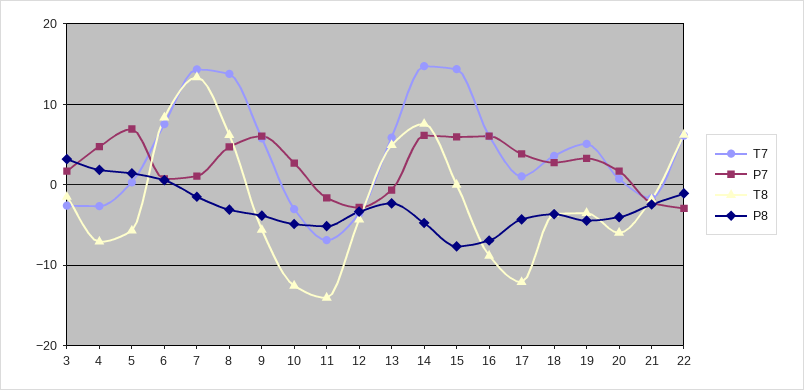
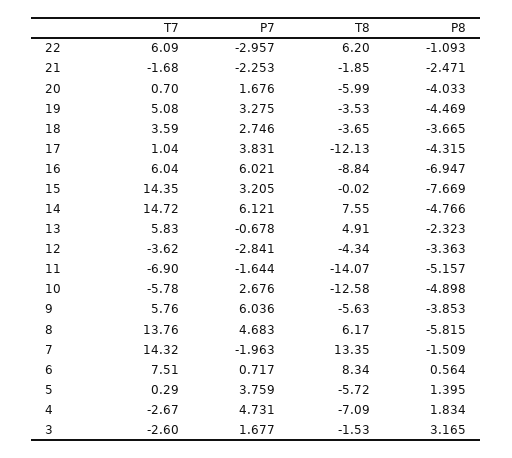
P7, 5: 7 -> 3.759
P7, 7: 1 -> -1.963
P8, 8: -3 -> -5.815
T7, 10: -3 -> -5.78
P7, 15: 6 -> 3.205

